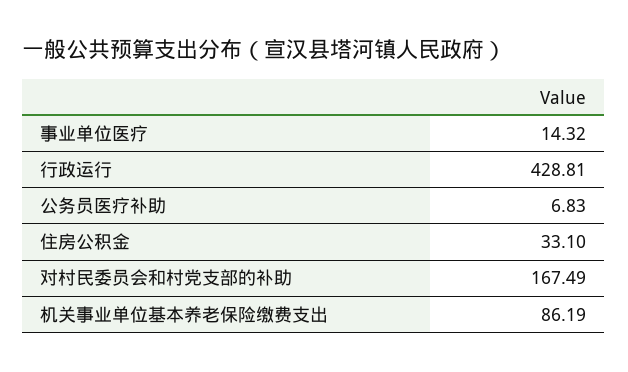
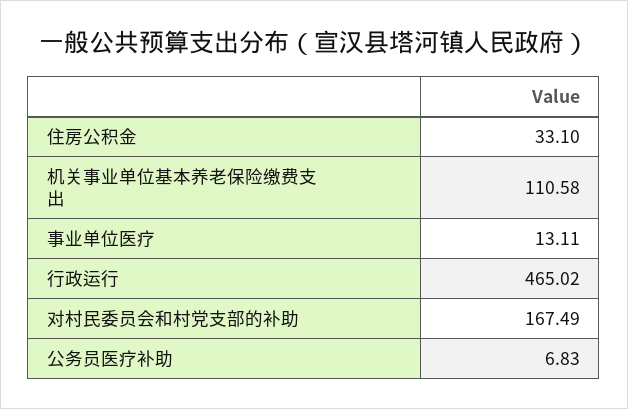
事业单位医疗: 14.32 -> 13.11
行政运行: 428.81 -> 465.02
机关事业单位基本养老保险缴费支出: 86.19 -> 110.58

